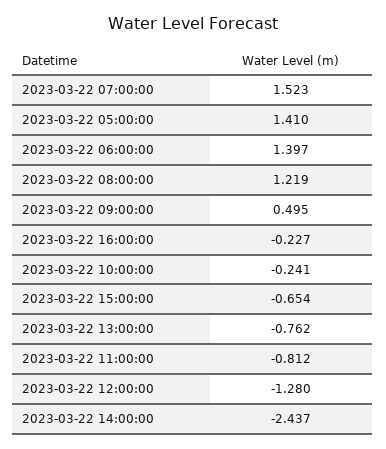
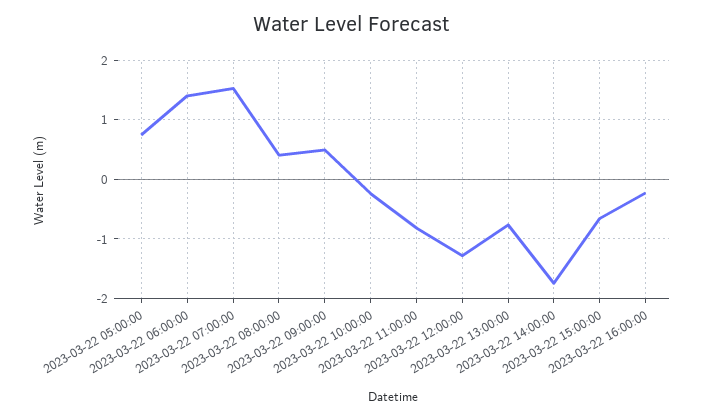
2023-03-22 05:00:00: 1.41 -> 0.8
2023-03-22 08:00:00: 1.219 -> 0.4
2023-03-22 14:00:00: -2.437 -> -1.8

